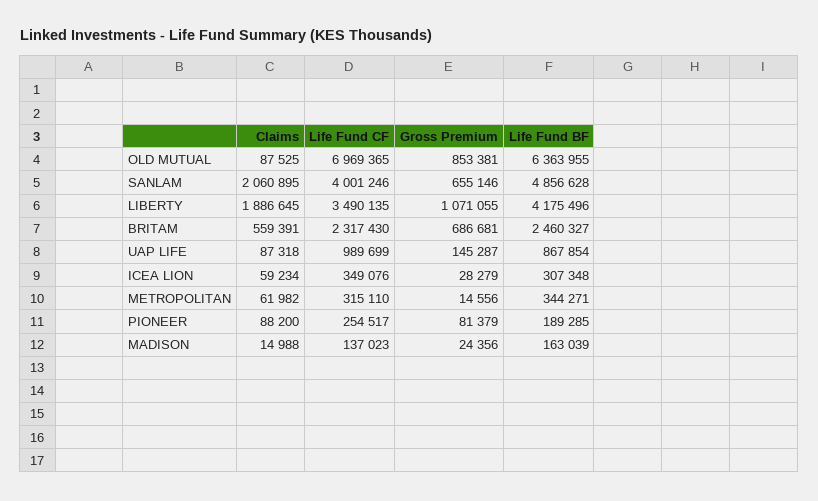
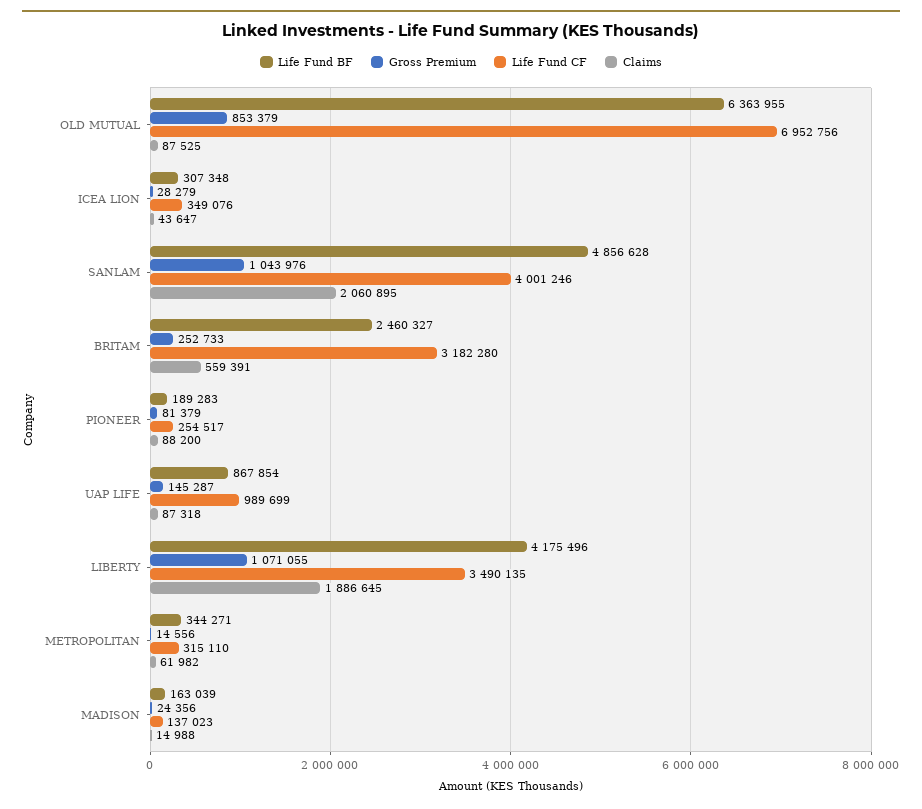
Life Fund CF, OLD MUTUAL: 6969365 -> 6952756
Gross Premium, OLD MUTUAL: 853381 -> 853379
Gross Premium, SANLAM: 655146 -> 1043976
Life Fund CF, BRITAM: 2317430 -> 3182280
Gross Premium, BRITAM: 686681 -> 252733
Claims, ICEA LION: 59234 -> 43647
Life Fund BF, PIONEER: 189285 -> 189283

